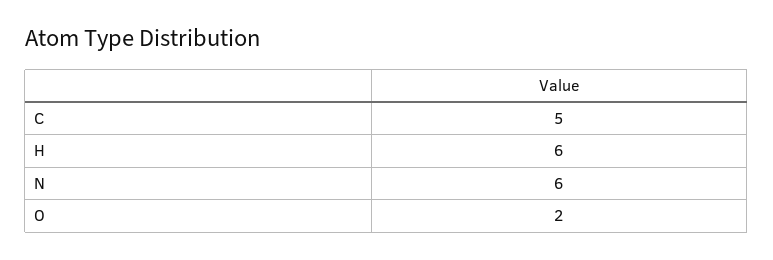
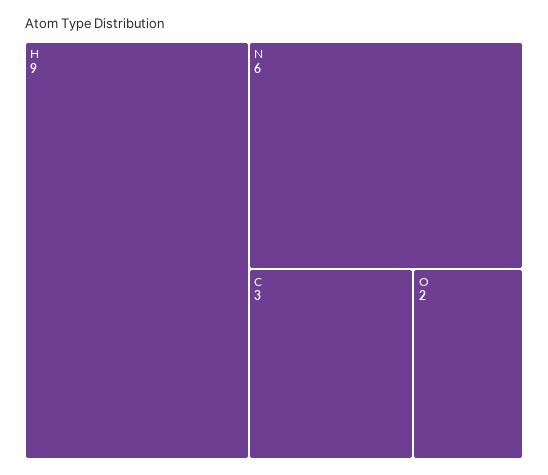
C: 5 -> 3
H: 6 -> 9

